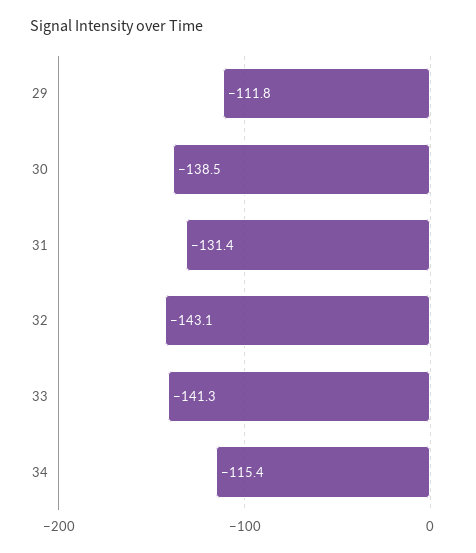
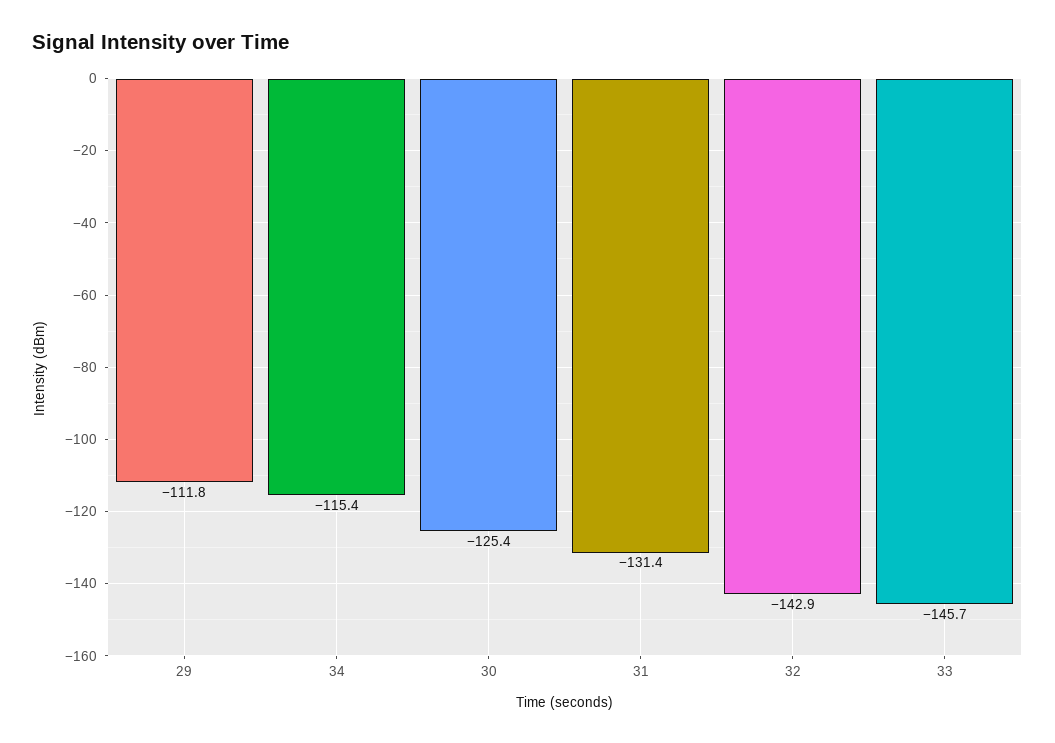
30: -138.5 -> -125.4
32: -143.1 -> -142.9
33: -141.3 -> -145.7

